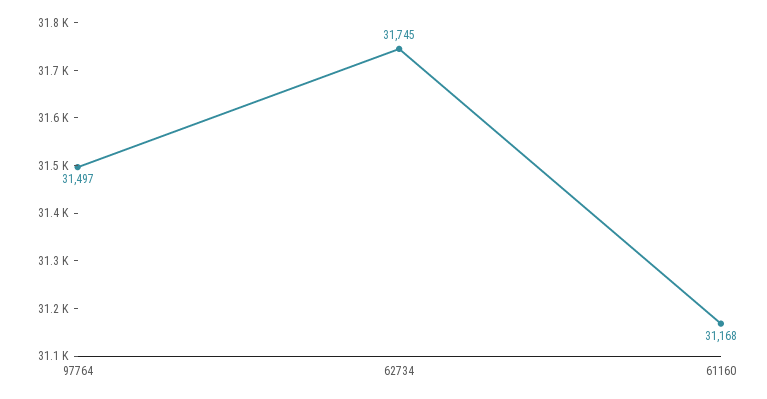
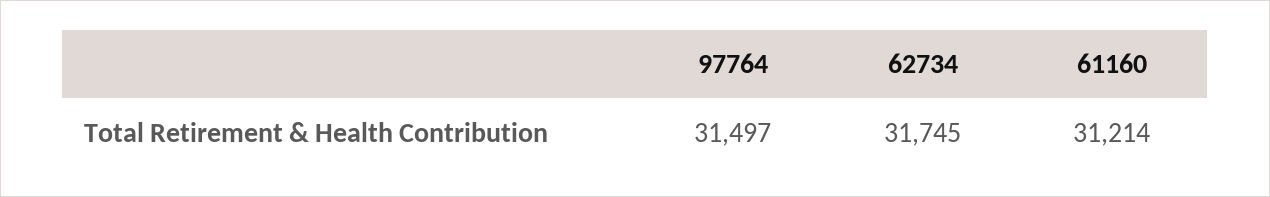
61160: 31168 -> 31214

